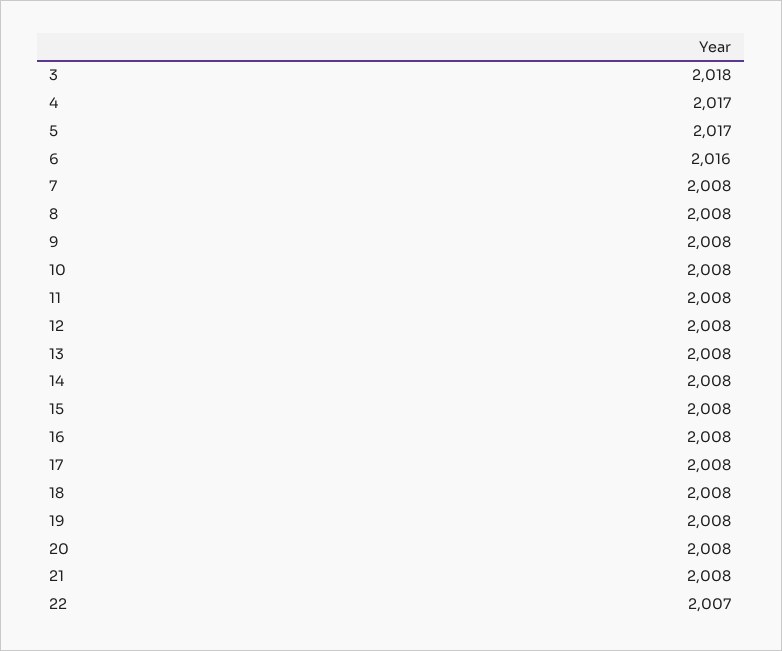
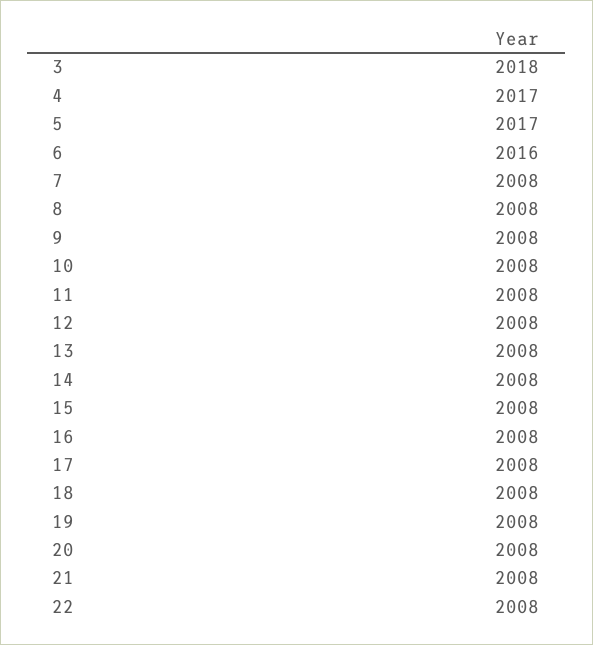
22: 2007 -> 2008

